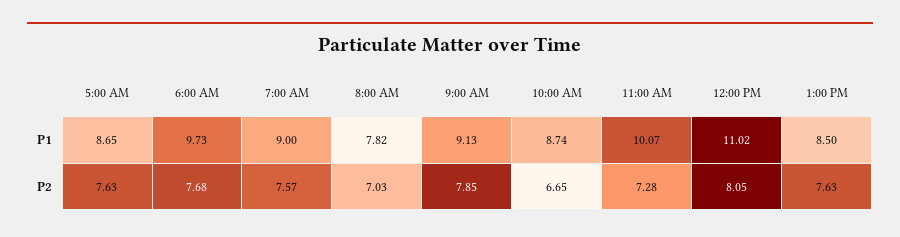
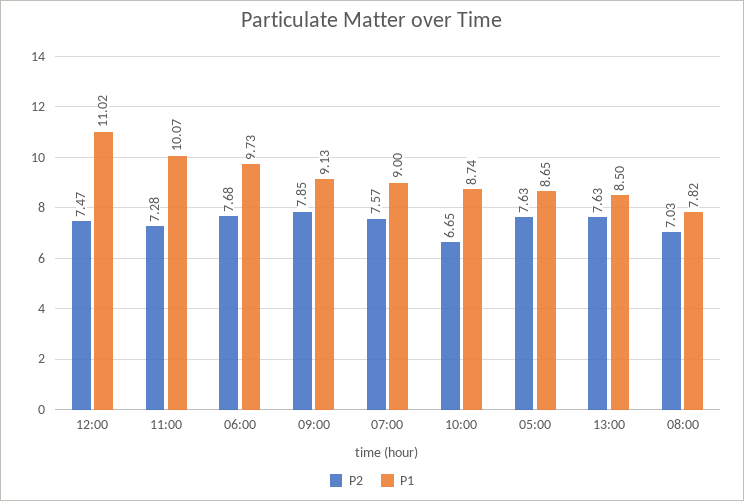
P2, 12:00 PM: 8.05 -> 7.47

